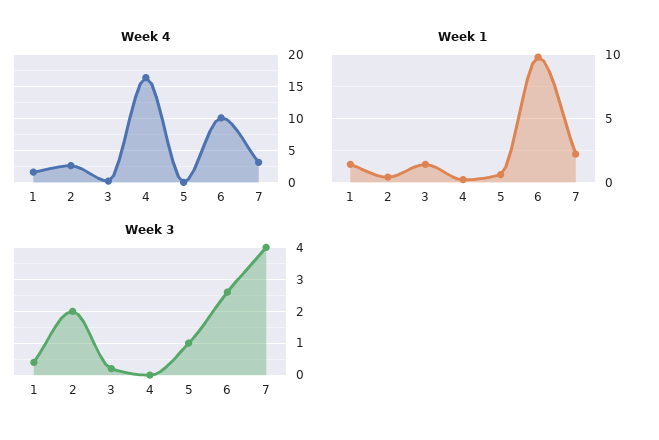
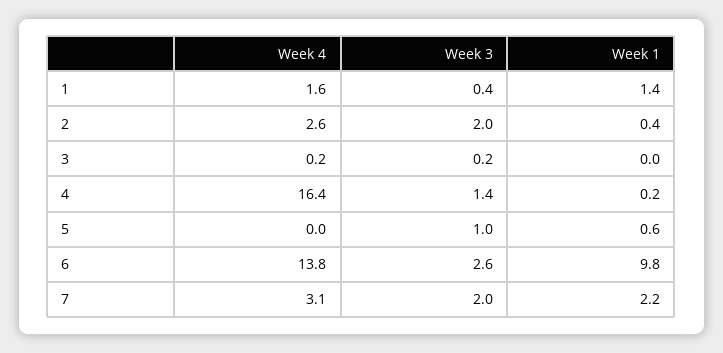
Week 4, 6: 10 -> 13.8
Week 1, 3: 1.5 -> 0
Week 3, 4: 0 -> 1.4
Week 3, 7: 4 -> 2

